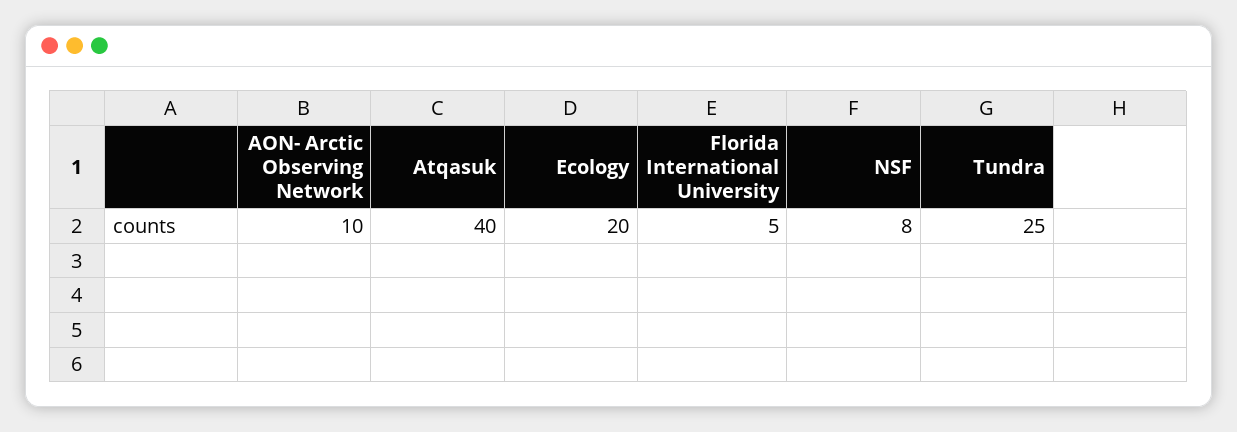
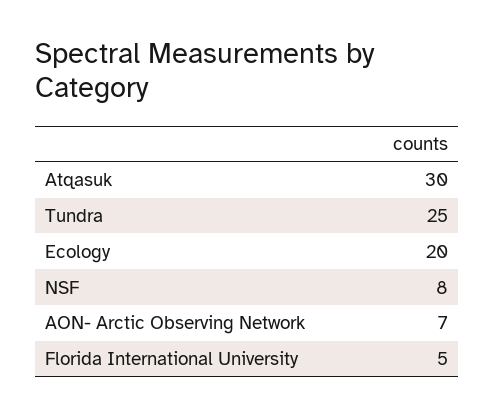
AON- Arctic Observing Network: 10 -> 7
Atqasuk: 40 -> 30

